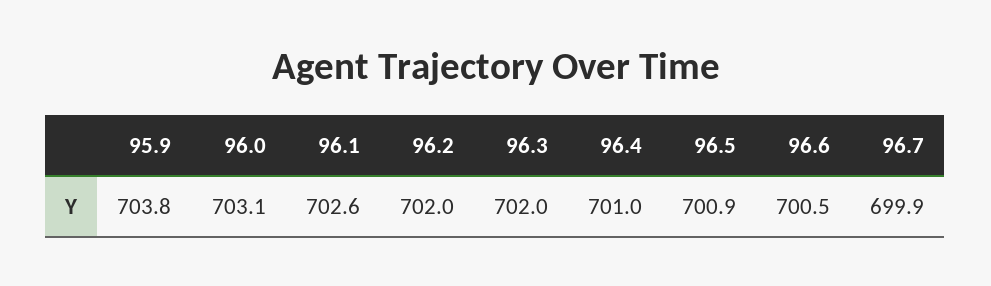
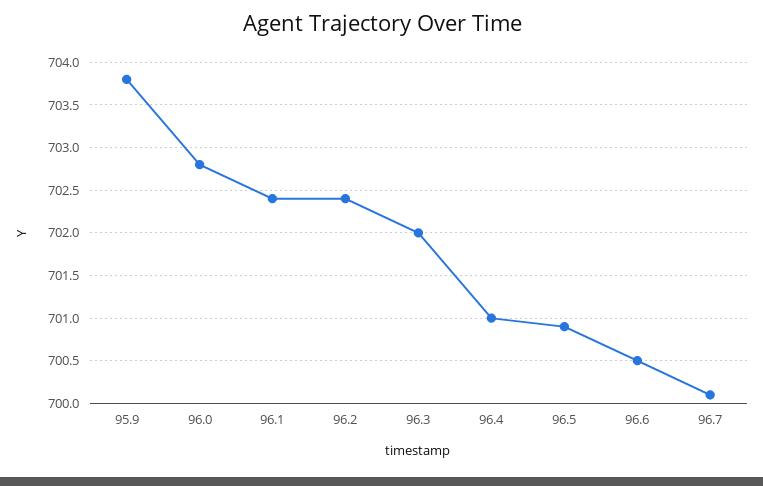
96.0: 703.1 -> 702.8
96.1: 702.6 -> 702.4
96.2: 702 -> 702.4
96.7: 699.9 -> 700.1

